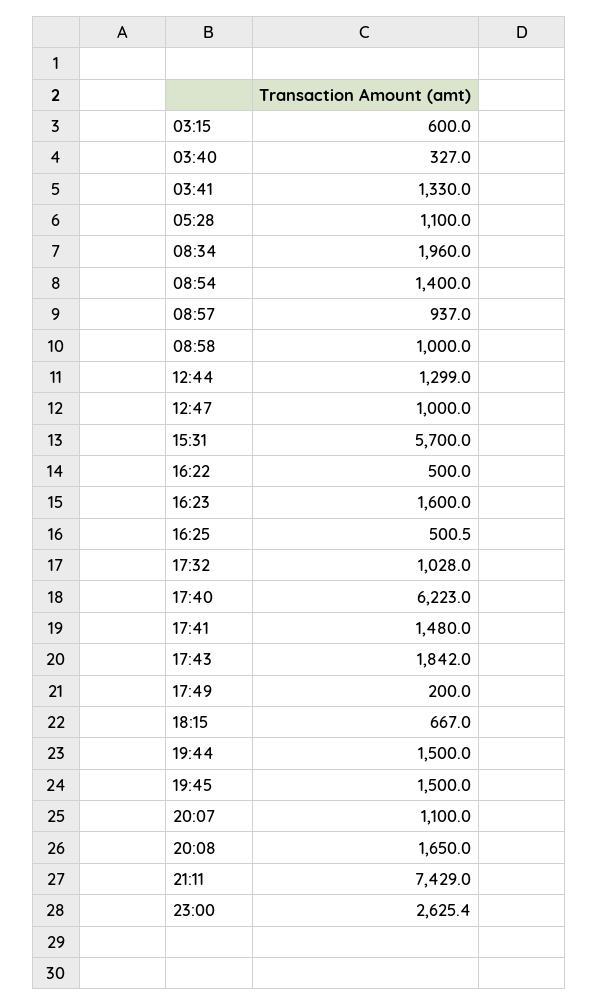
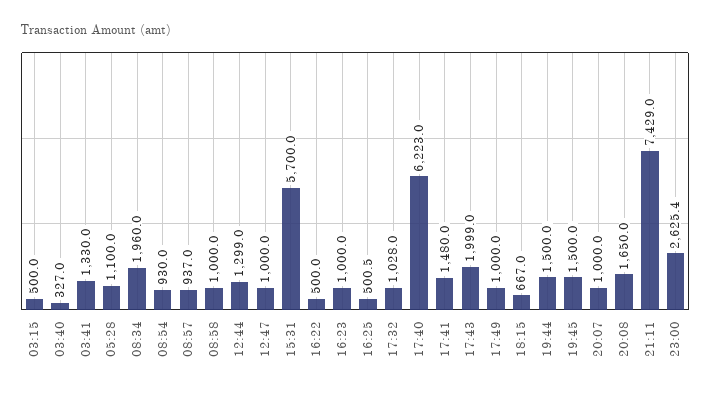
03:15: 600 -> 500
08:54: 1400 -> 930
16:23: 1600 -> 1000
17:43: 1842 -> 1999
17:49: 200 -> 1000
20:07: 1100 -> 1000

